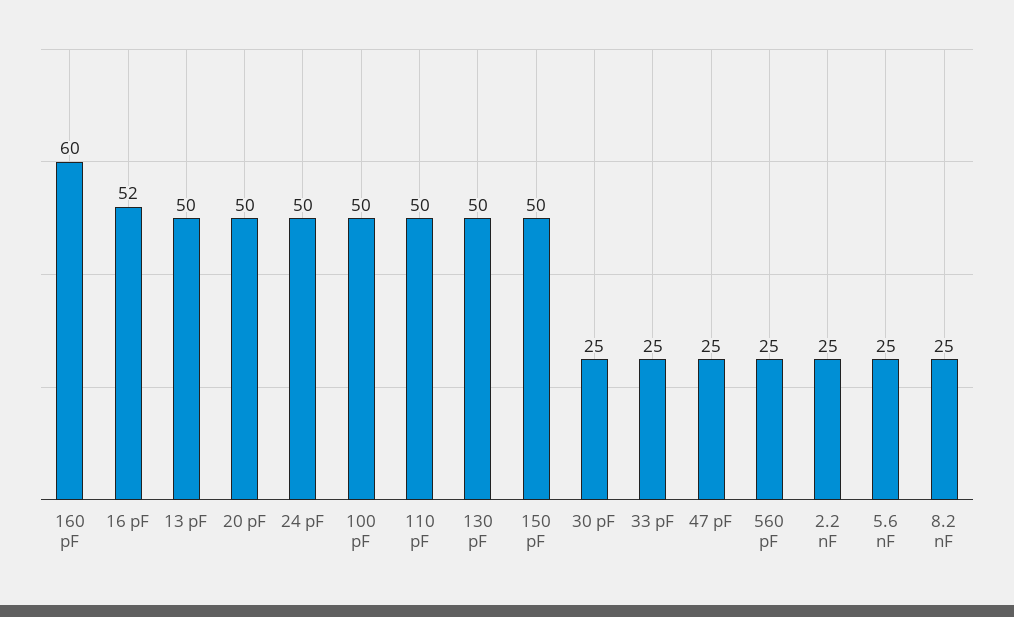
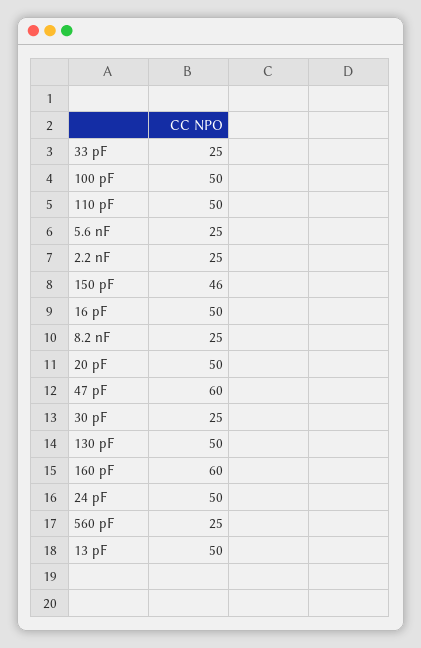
16 pF: 52 -> 50
150 pF: 50 -> 46
47 pF: 25 -> 60

